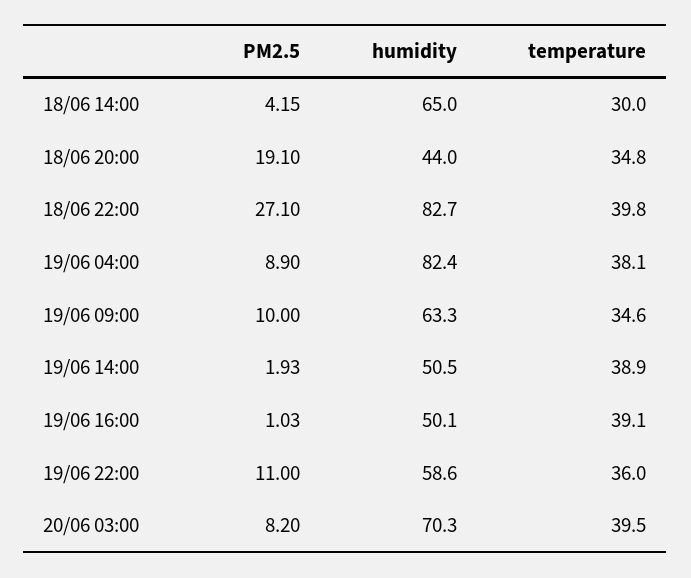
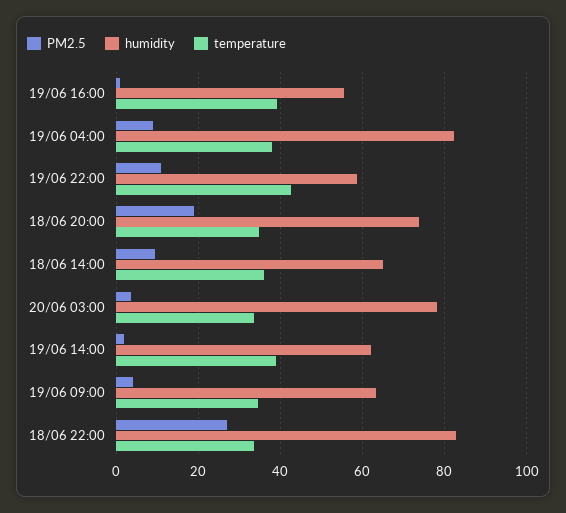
PM2.5, 18/06 14:00: 4.15 -> 10
temperature, 18/06 14:00: 30 -> 36
humidity, 18/06 20:00: 44 -> 74
temperature, 18/06 22:00: 39.8 -> 34
PM2.5, 19/06 09:00: 10 -> 4
humidity, 19/06 14:00: 50.5 -> 62
humidity, 19/06 16:00: 50.1 -> 56
temperature, 19/06 22:00: 36 -> 42
PM2.5, 20/06 03:00: 8.2 -> 4
humidity, 20/06 03:00: 70.3 -> 78
temperature, 20/06 03:00: 39.5 -> 34

